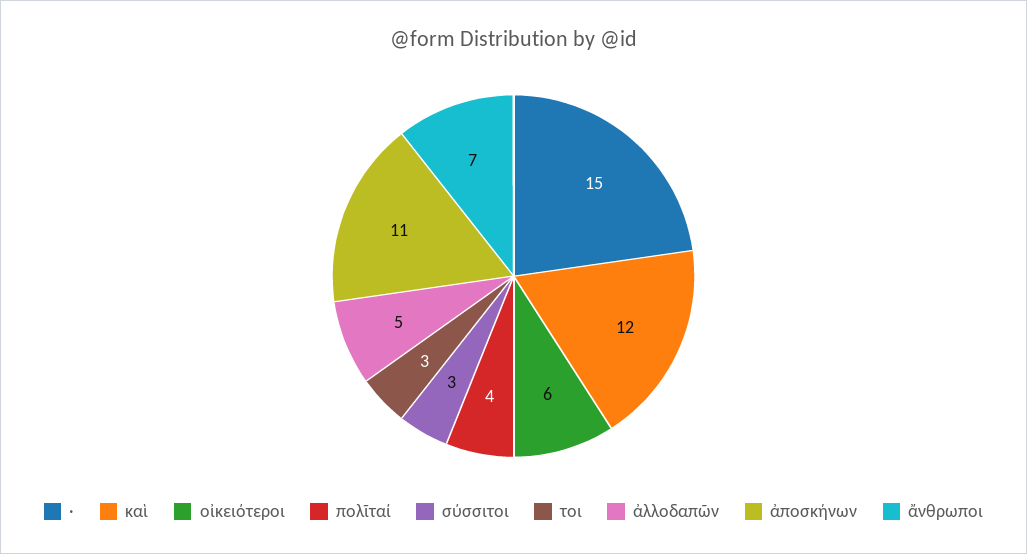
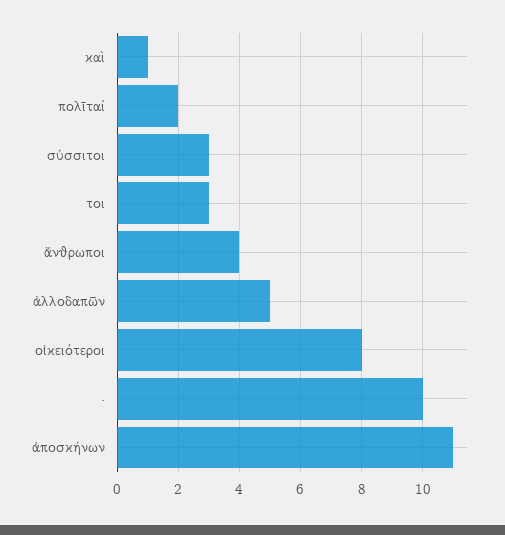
·: 15 -> 10
καὶ: 12 -> 1
οἰκειότεροι: 6 -> 8
πολῖταί: 4 -> 2
ἄνθρωποι: 7 -> 4

